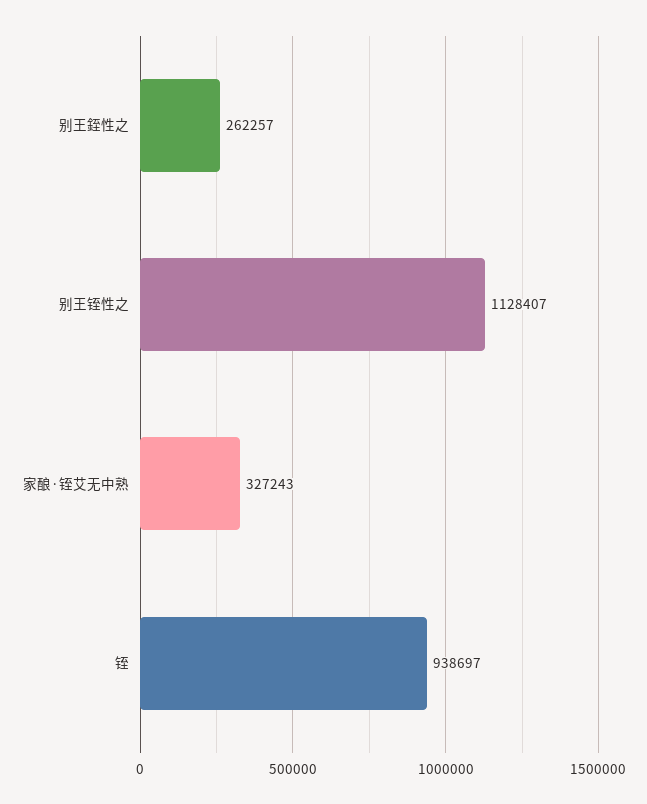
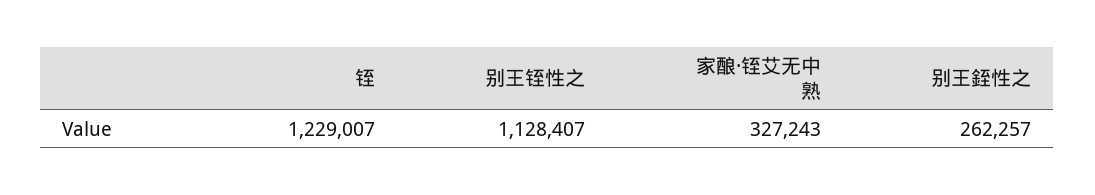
铚: 938697 -> 1229007

